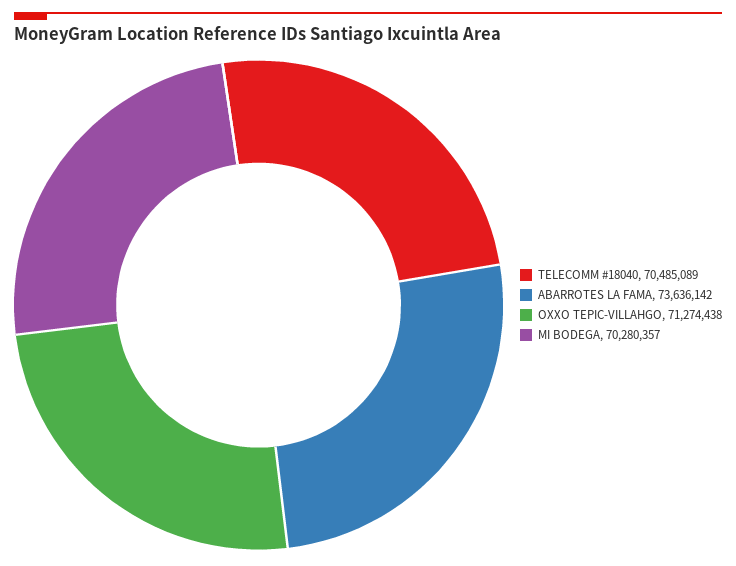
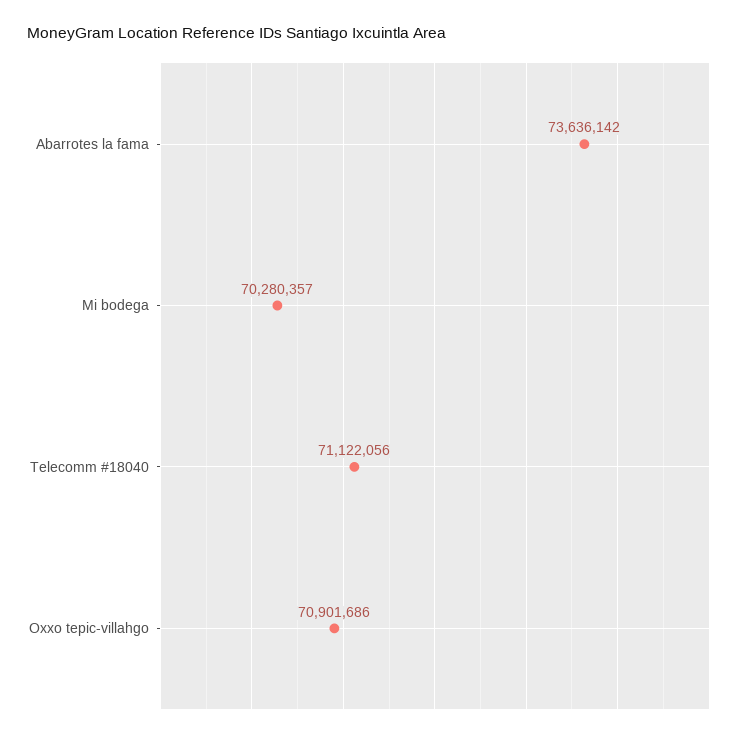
TELECOMM #18040: 70485089 -> 71122056
OXXO TEPIC-VILLAHGO: 71274438 -> 70901686

